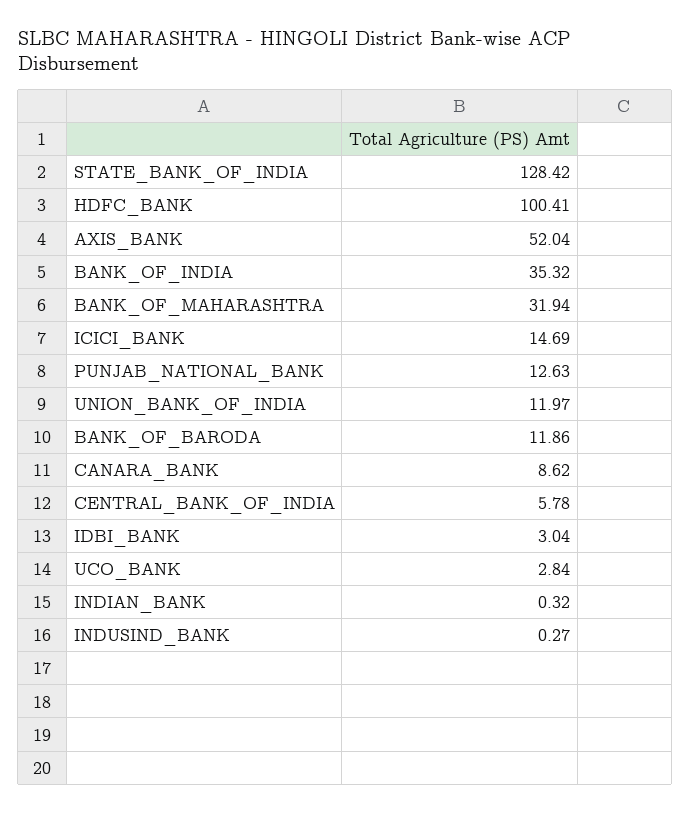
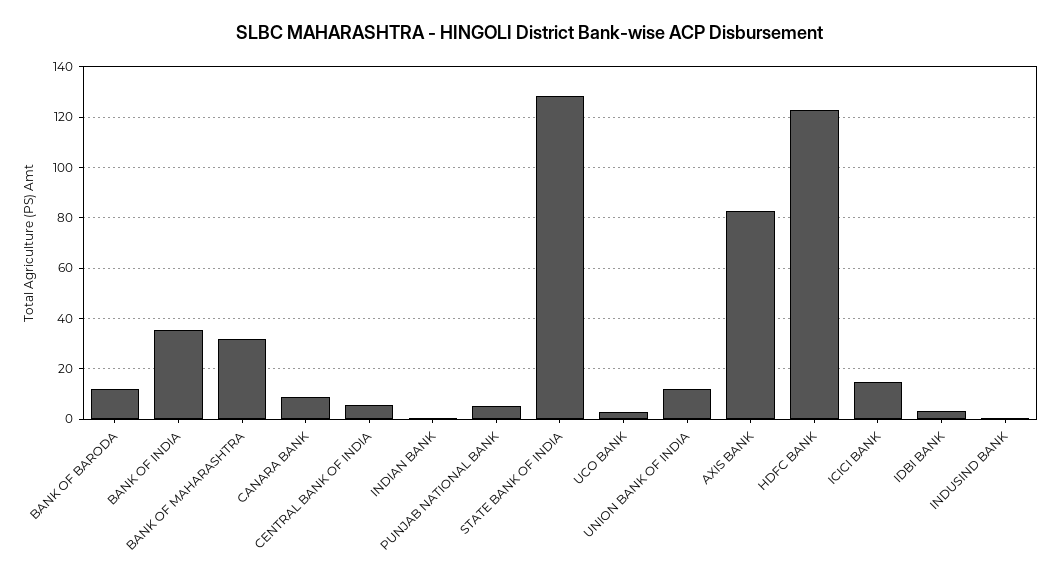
HDFC_BANK: 100.41 -> 122.5
AXIS_BANK: 52.04 -> 82.5
PUNJAB_NATIONAL_BANK: 12.63 -> 5

